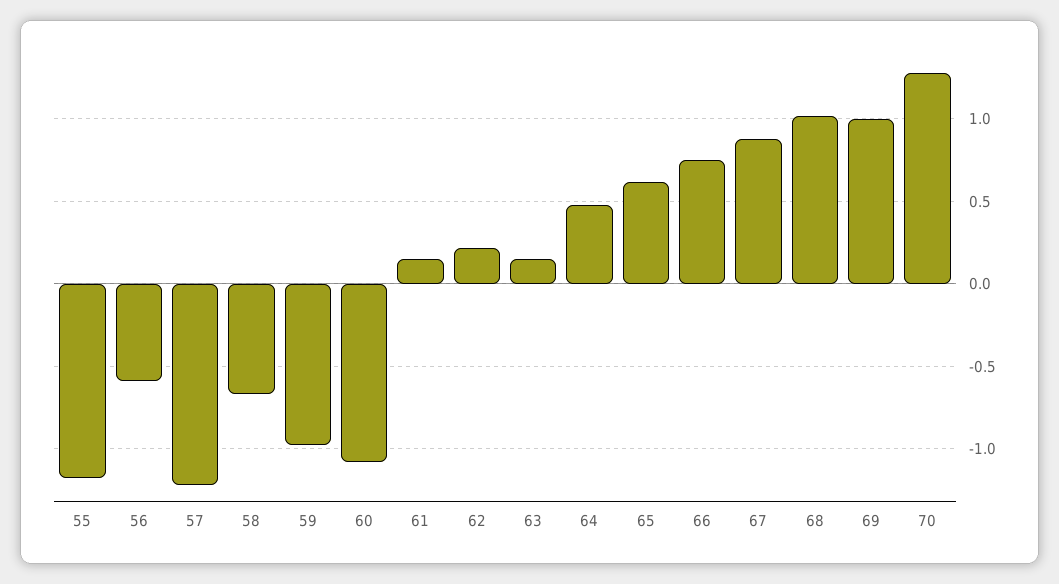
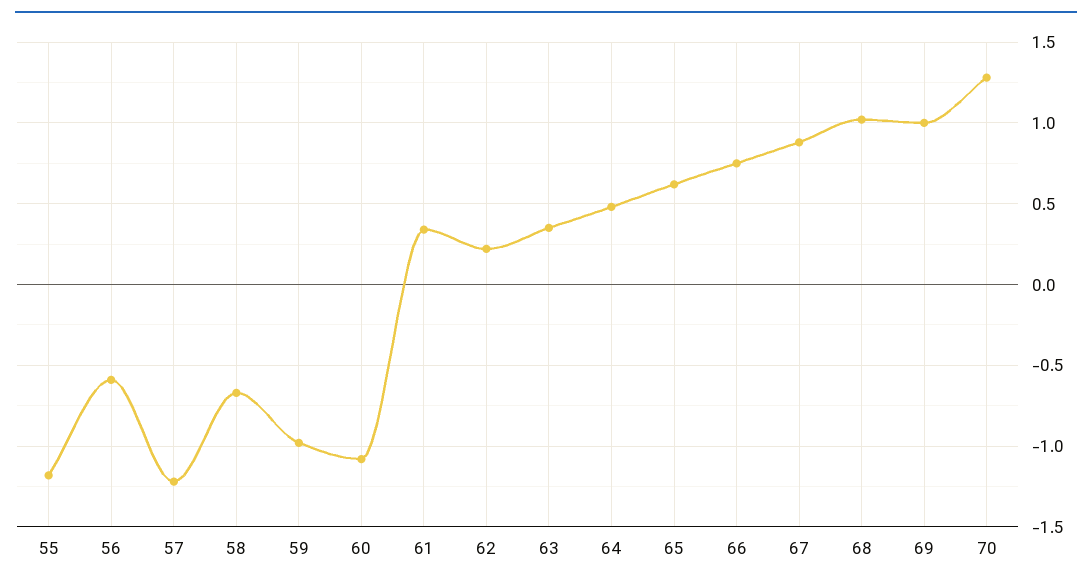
61: 0.15 -> 0.35
63: 0.15 -> 0.35

